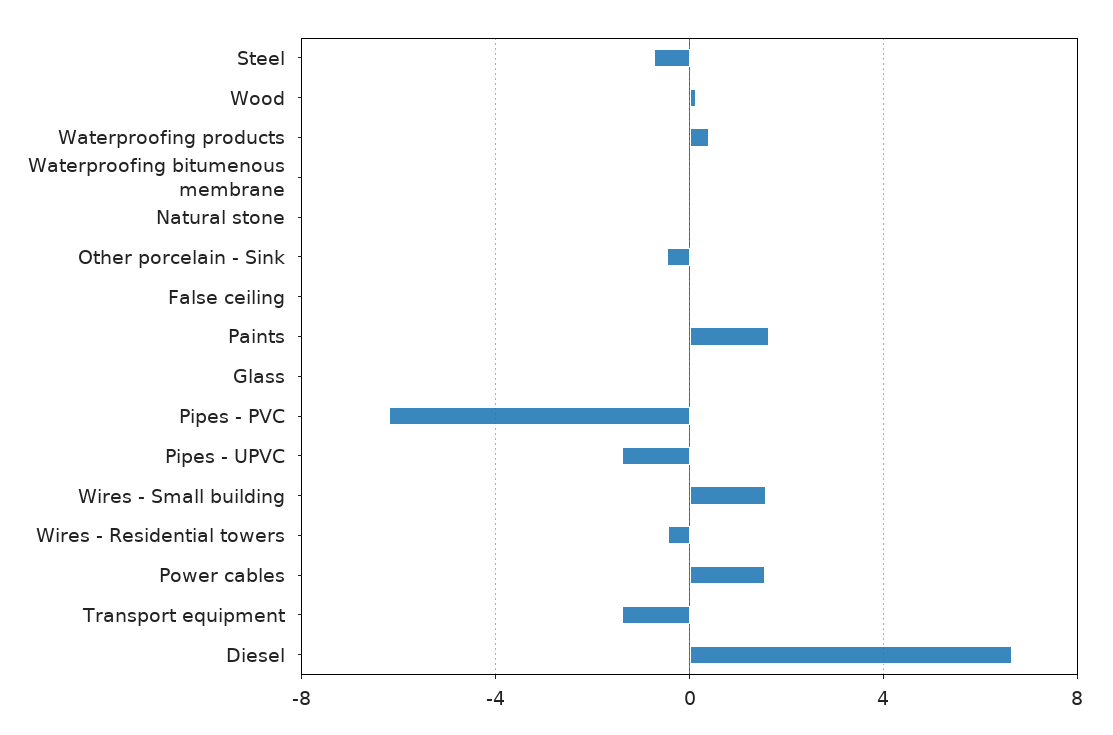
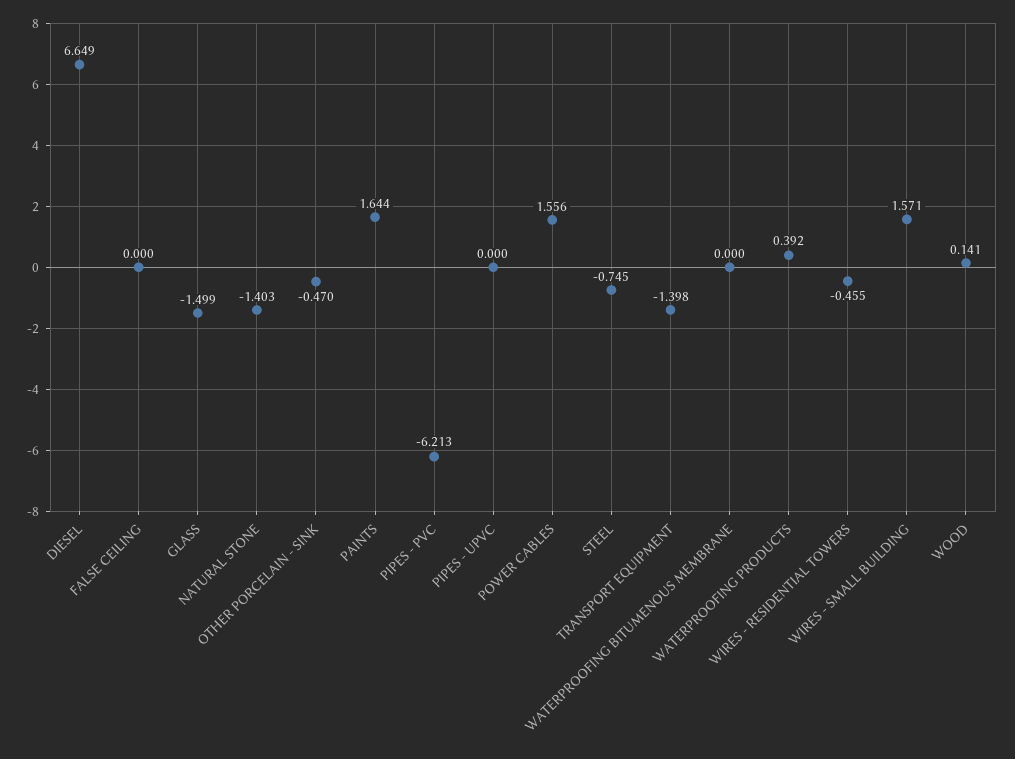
Natural stone: 0 -> -1.403
Glass: 0 -> -1.499
Pipes - UPVC: -1.5 -> 0

